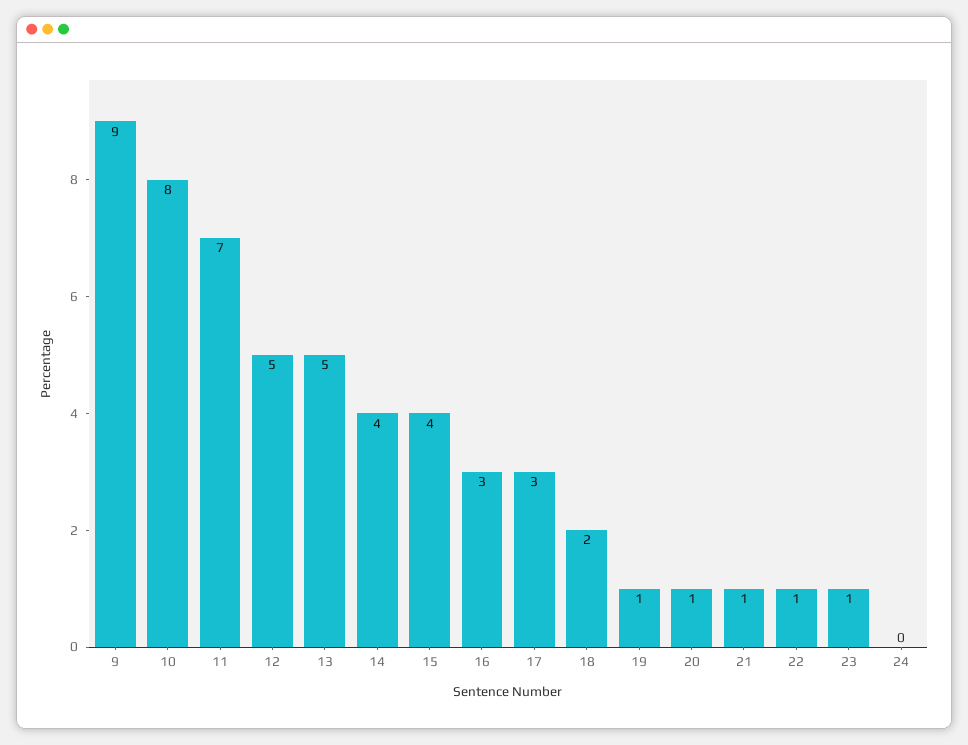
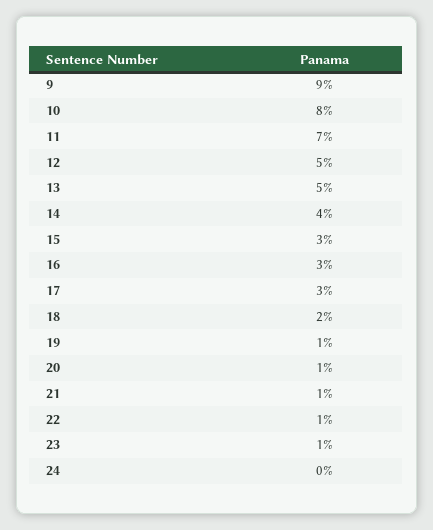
15: 4 -> 3

